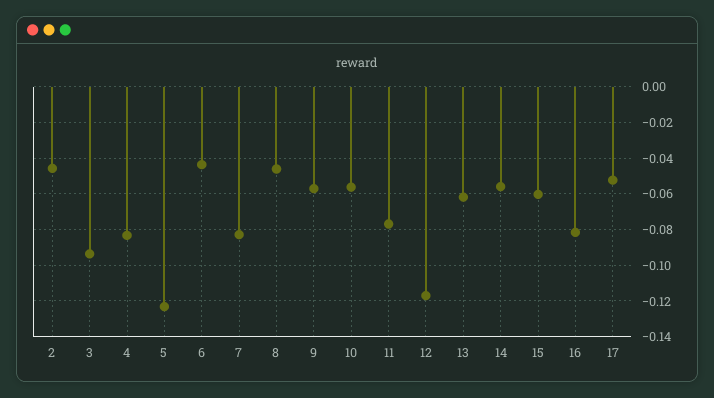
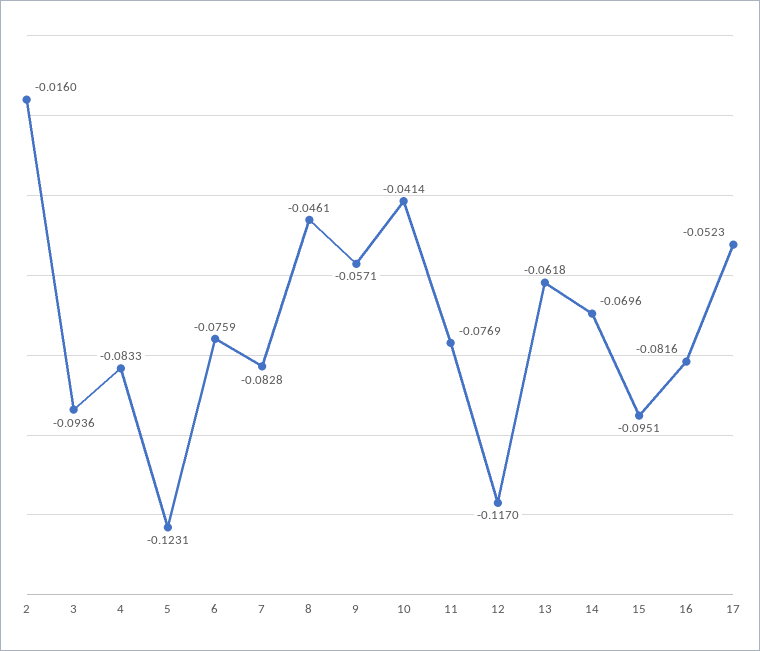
2: -0.045 -> -0.016
6: -0.045 -> -0.0759
10: -0.055 -> -0.0414
14: -0.055 -> -0.0696
15: -0.06 -> -0.0951

